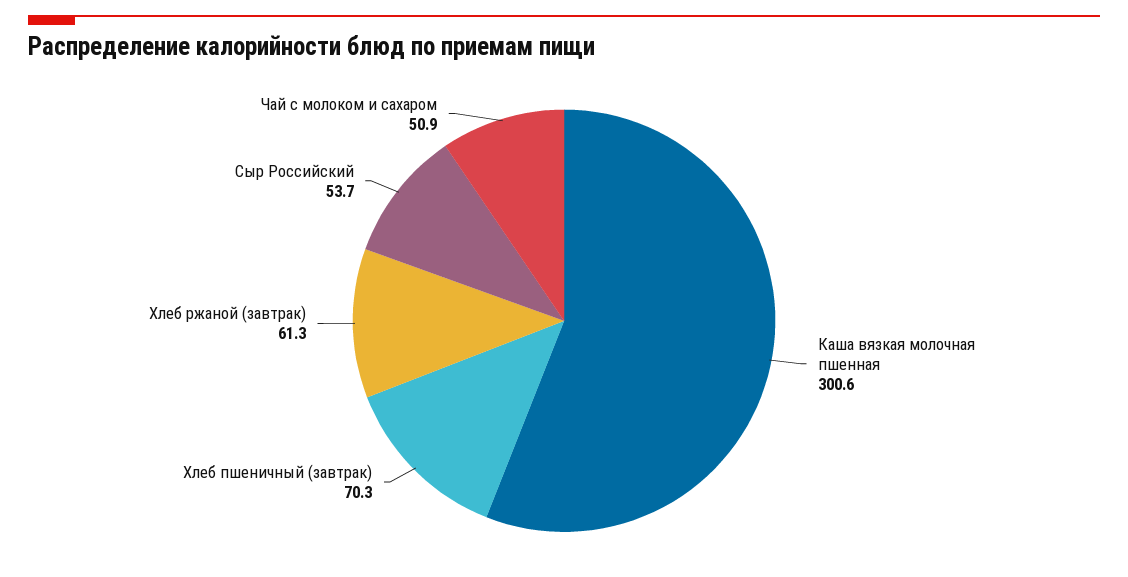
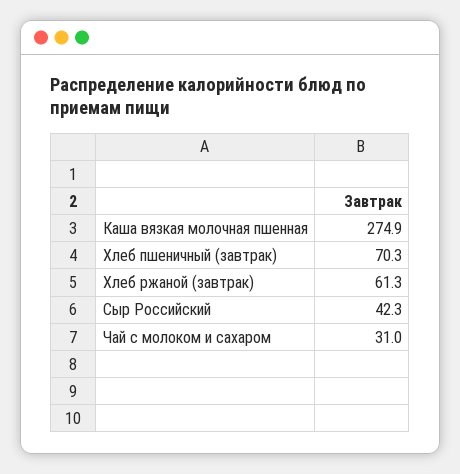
Каша вязкая молочная пшенная: 300.6 -> 274.9
Сыр Российский: 53.7 -> 42.3
Чай с молоком и сахаром: 50.9 -> 31

